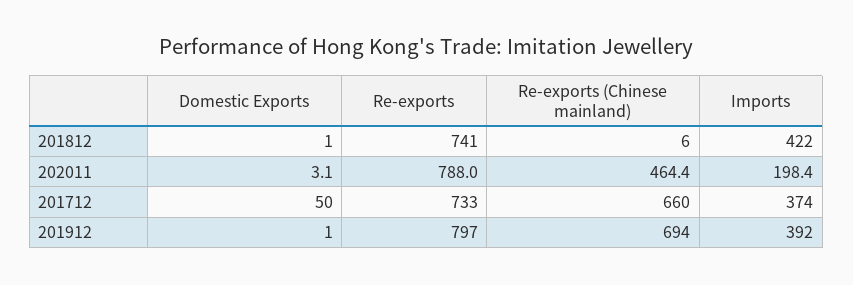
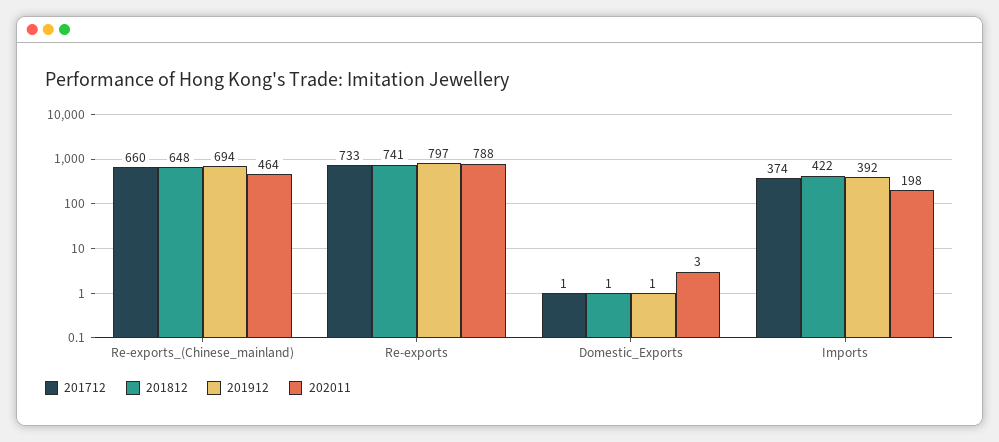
201812, Re-exports (Chinese mainland): 6 -> 648
201712, Domestic Exports: 50 -> 1

